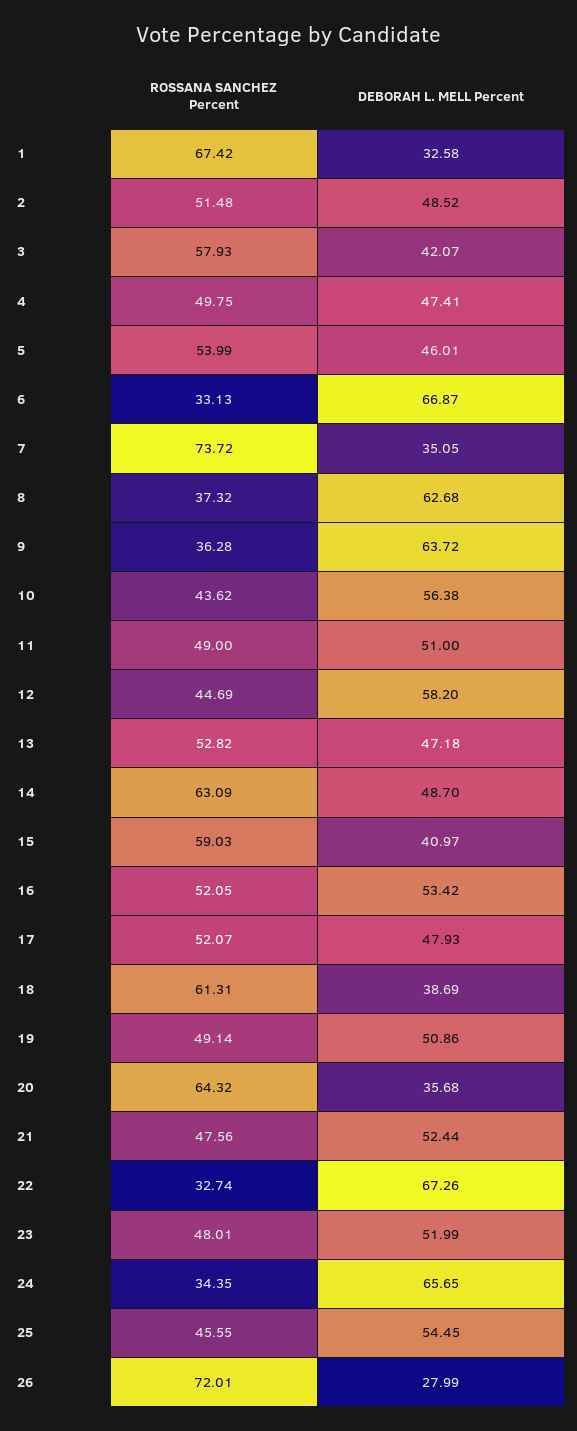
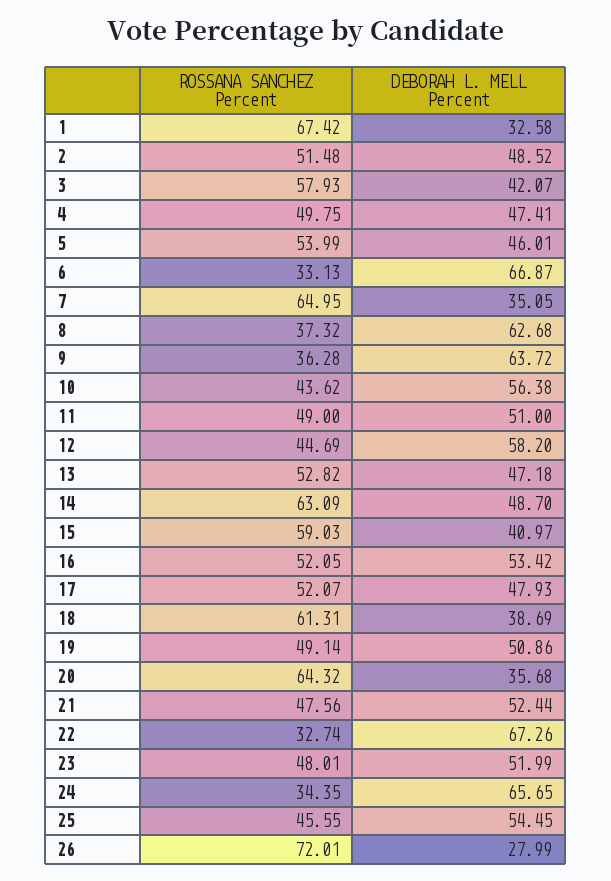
ROSSANA SANCHEZ Percent, 7: 73.72 -> 64.95

